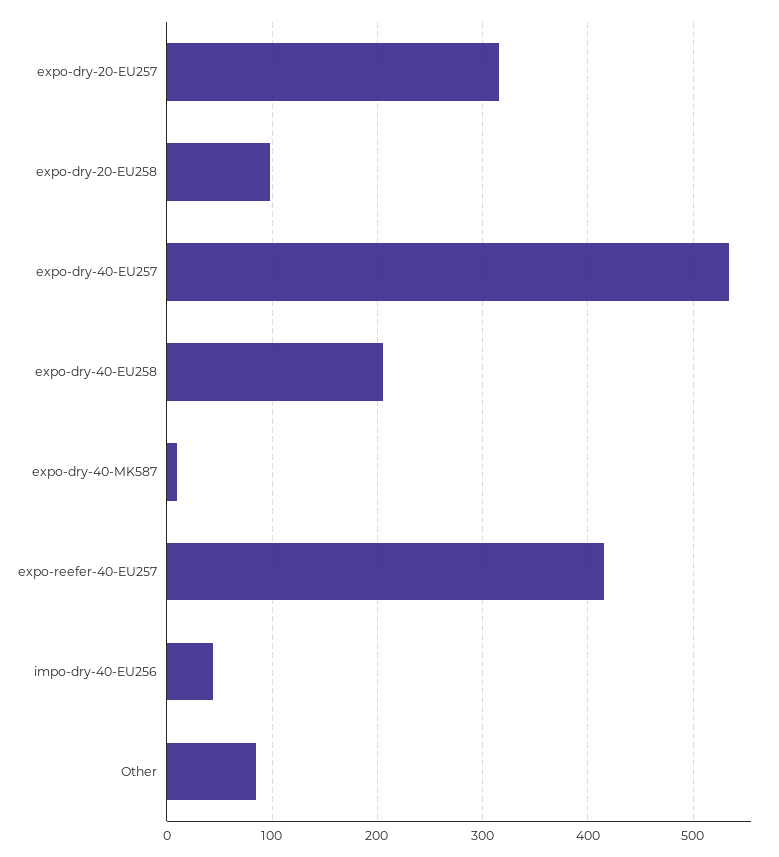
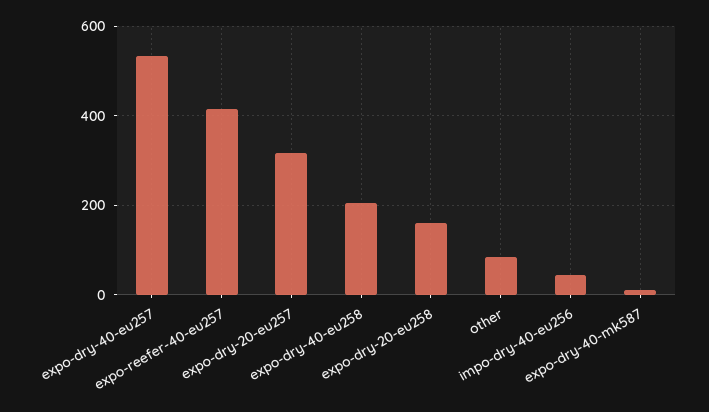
expo-dry-20-EU258: 100 -> 160

